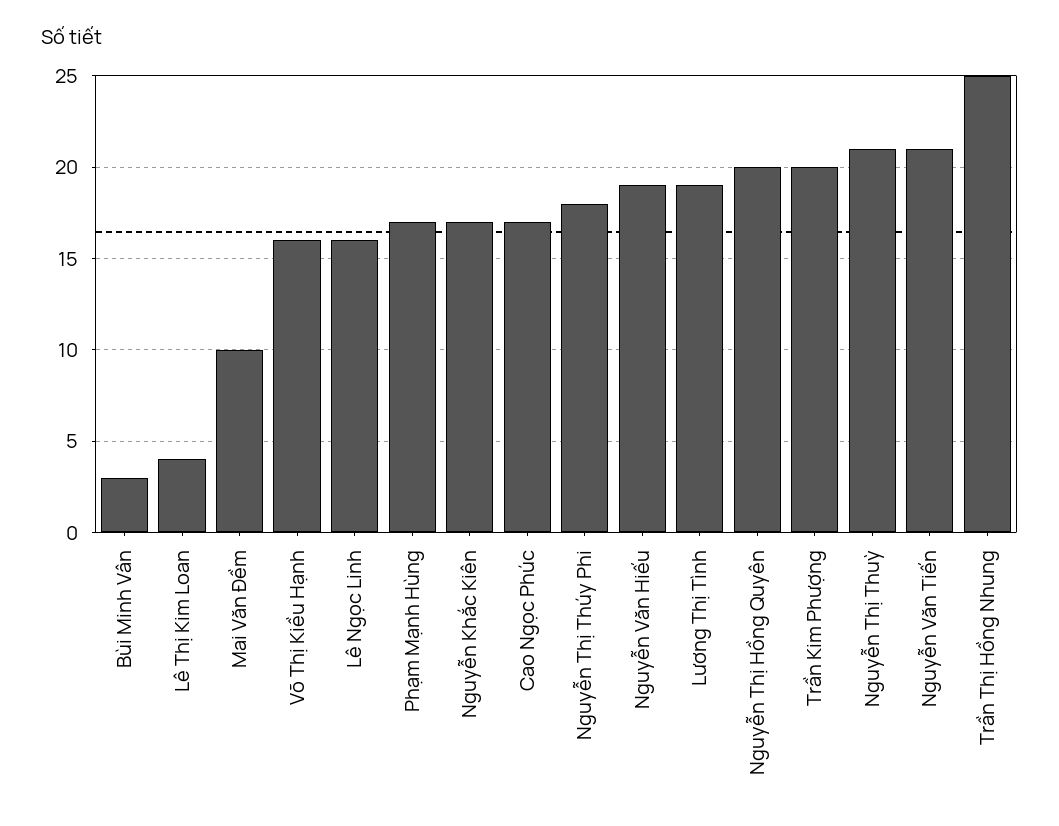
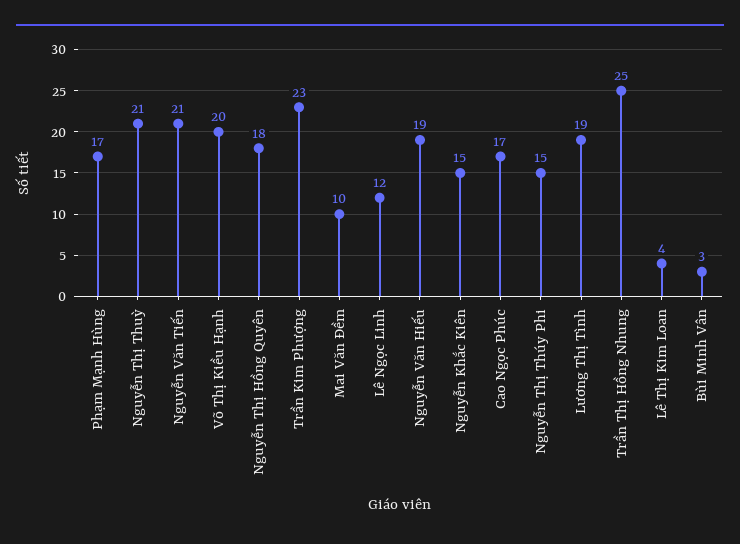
Võ Thị Kiều Hạnh: 16 -> 20
Lê Ngọc Linh: 16 -> 12
Nguyễn Khắc Kiên: 17 -> 15
Nguyễn Thị Thúy Phi: 18 -> 15
Nguyễn Thị Hồng Quyên: 20 -> 18
Trần Kim Phượng: 20 -> 23

